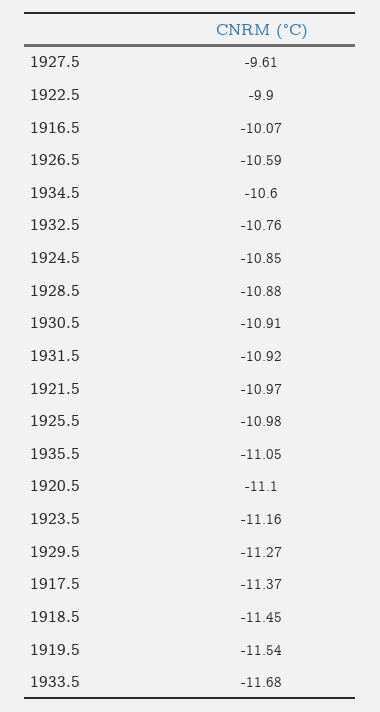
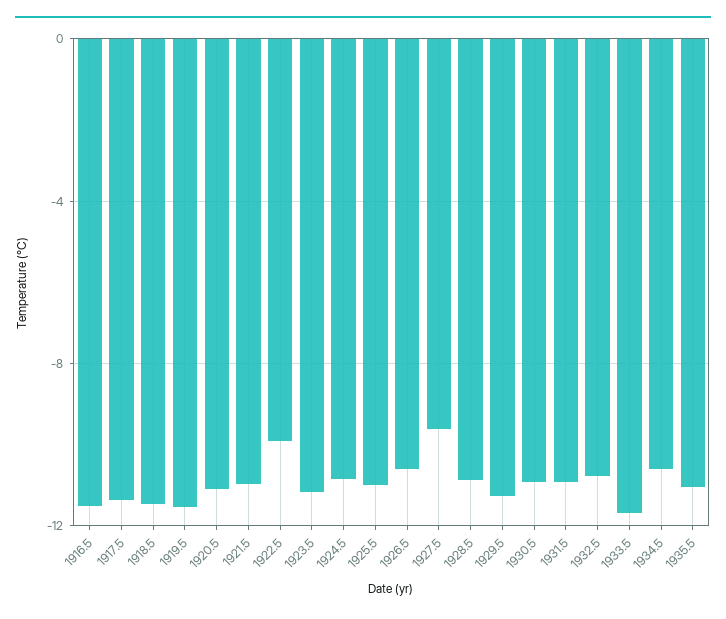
1916.5: -10.07 -> -11.5

